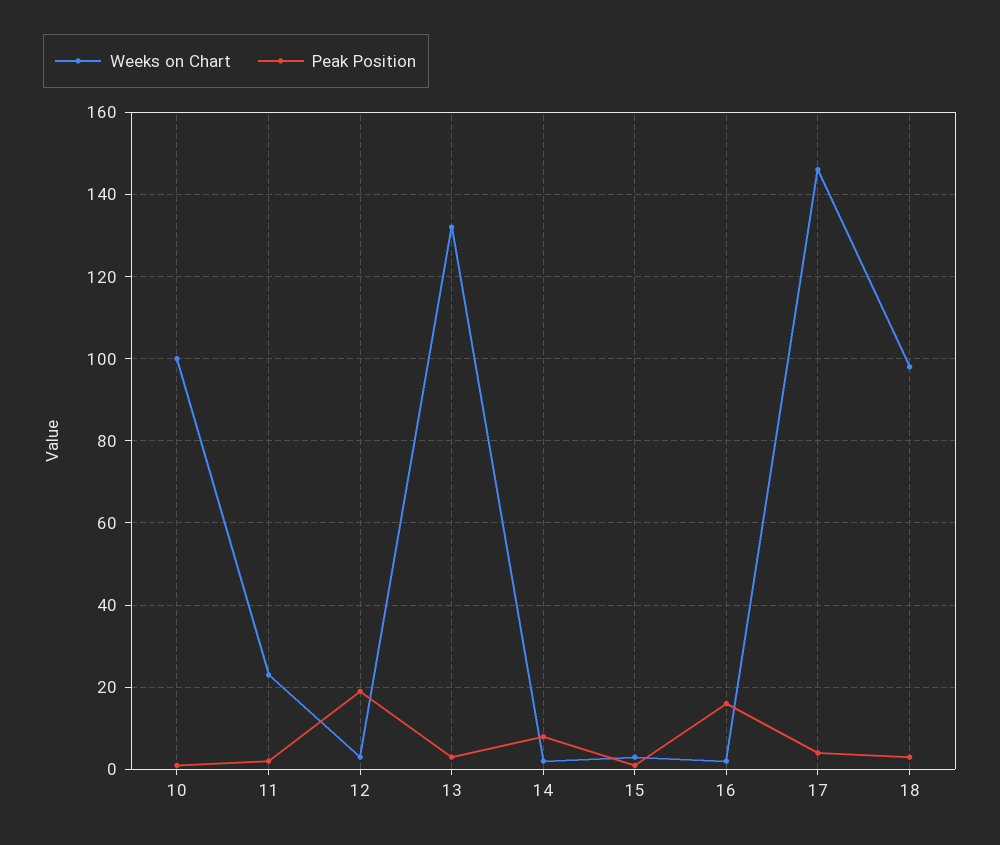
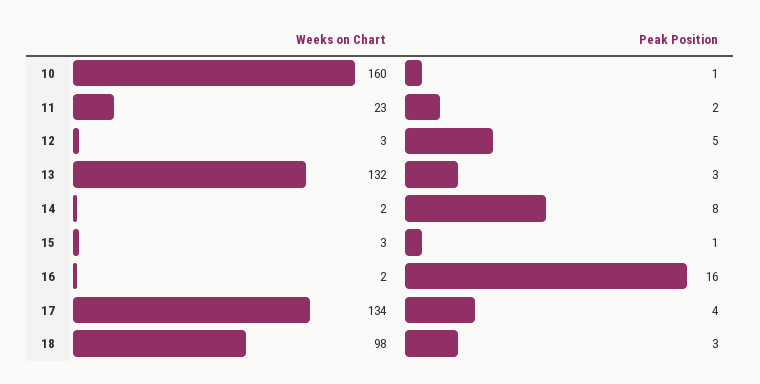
Weeks on Chart, 10: 100 -> 160
Peak Position, 12: 20 -> 5
Weeks on Chart, 17: 145 -> 134

